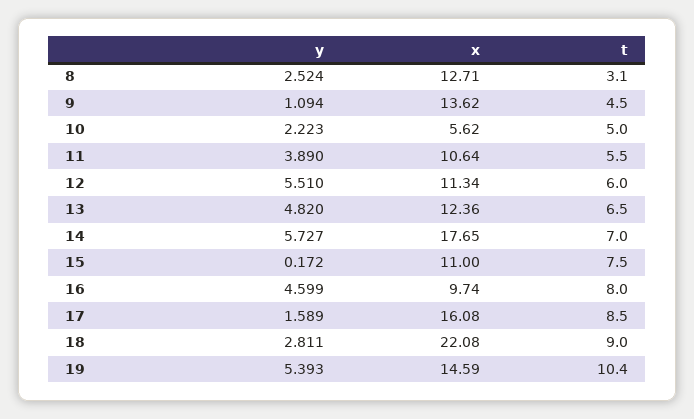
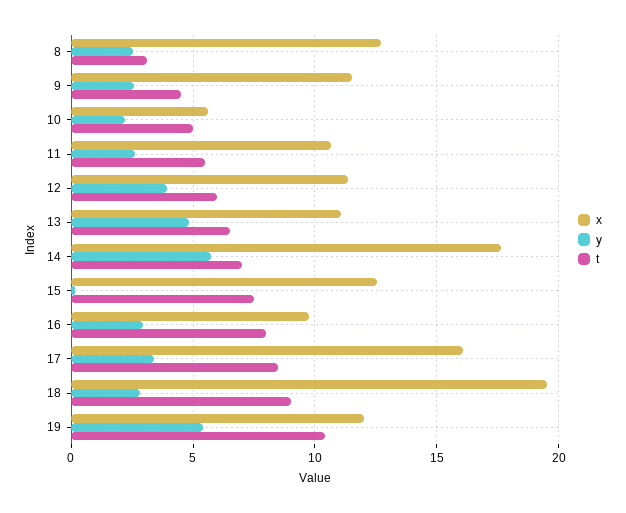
y, 9: 1.094 -> 2.5
x, 9: 13.62 -> 11.5
y, 11: 3.89 -> 2.5
y, 12: 5.51 -> 4
x, 13: 12.36 -> 11
x, 15: 11 -> 12.5
y, 16: 4.599 -> 3
y, 17: 1.589 -> 3.5
x, 18: 22.08 -> 19.5
x, 19: 14.59 -> 12

